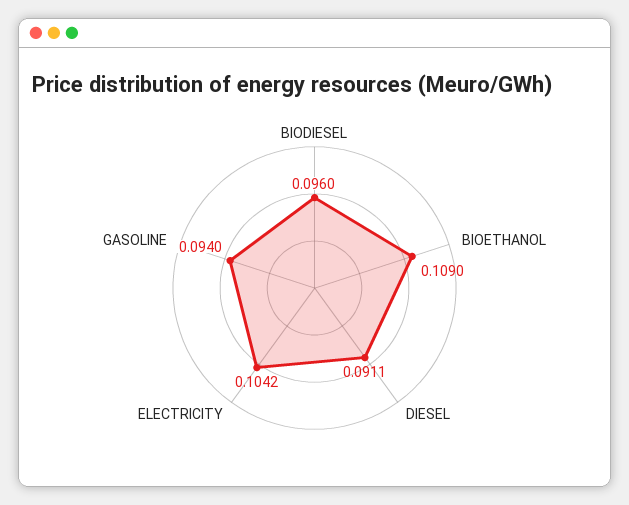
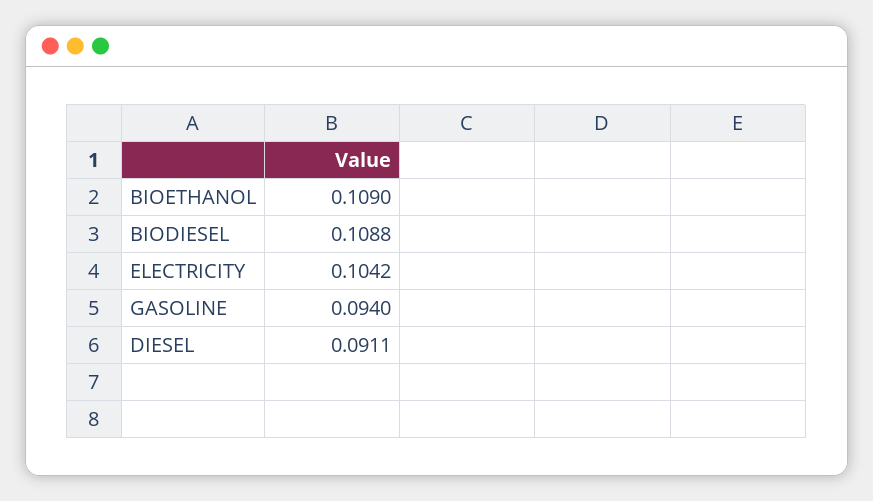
BIODIESEL: 0.096 -> 0.1088

